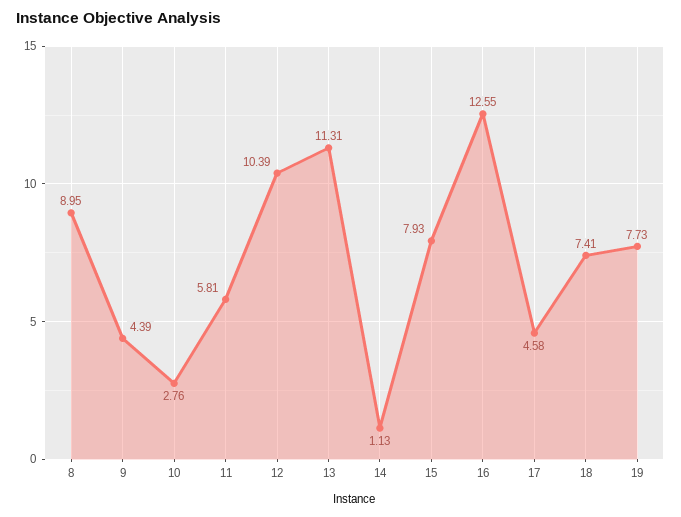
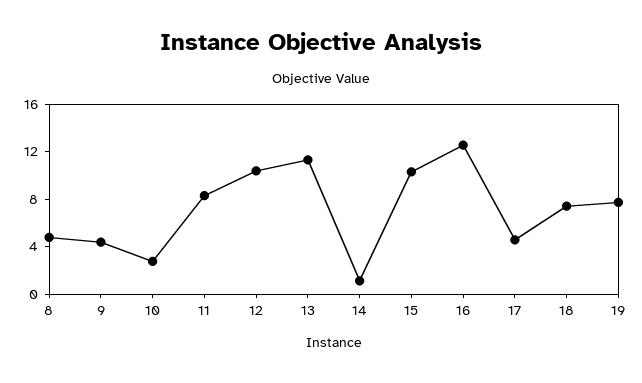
8: 8.95 -> 5
11: 5.81 -> 8
15: 7.93 -> 10

